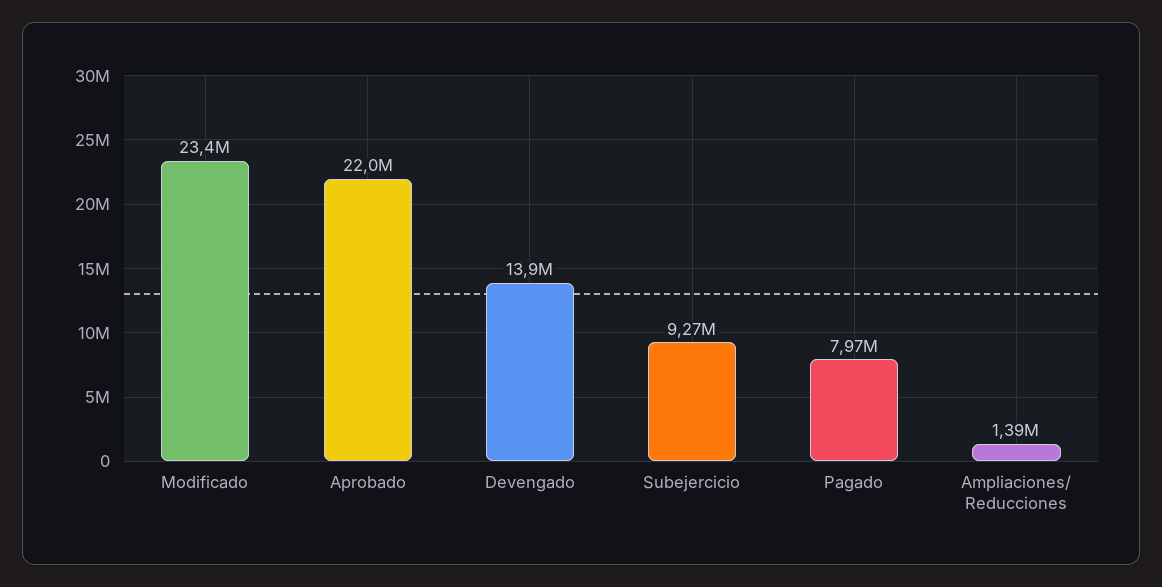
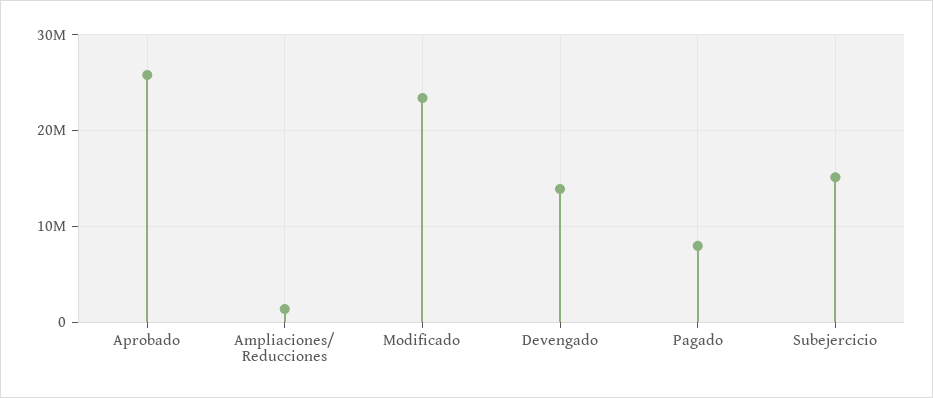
Aprobado: 22000000 -> 26000000
Subejercicio: 9270000 -> 15000000

